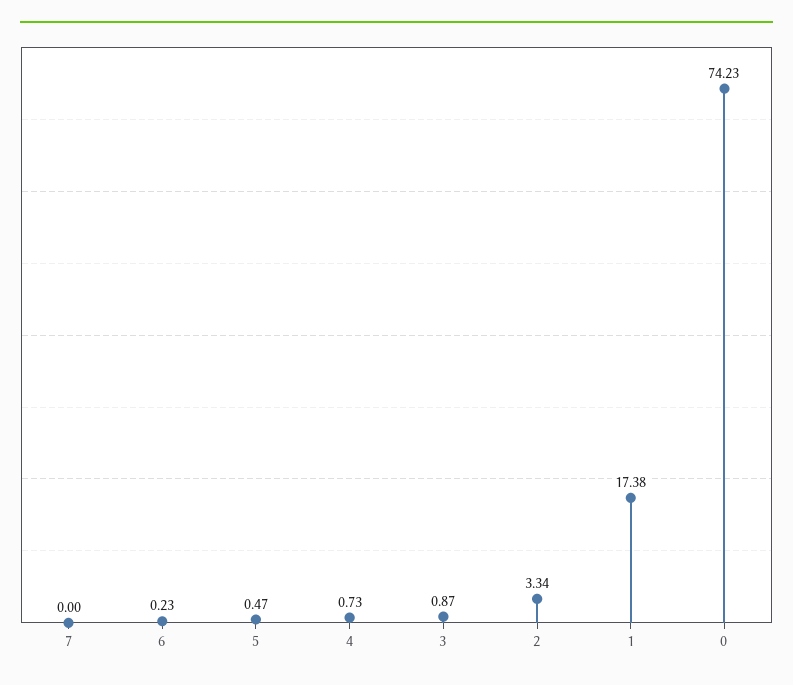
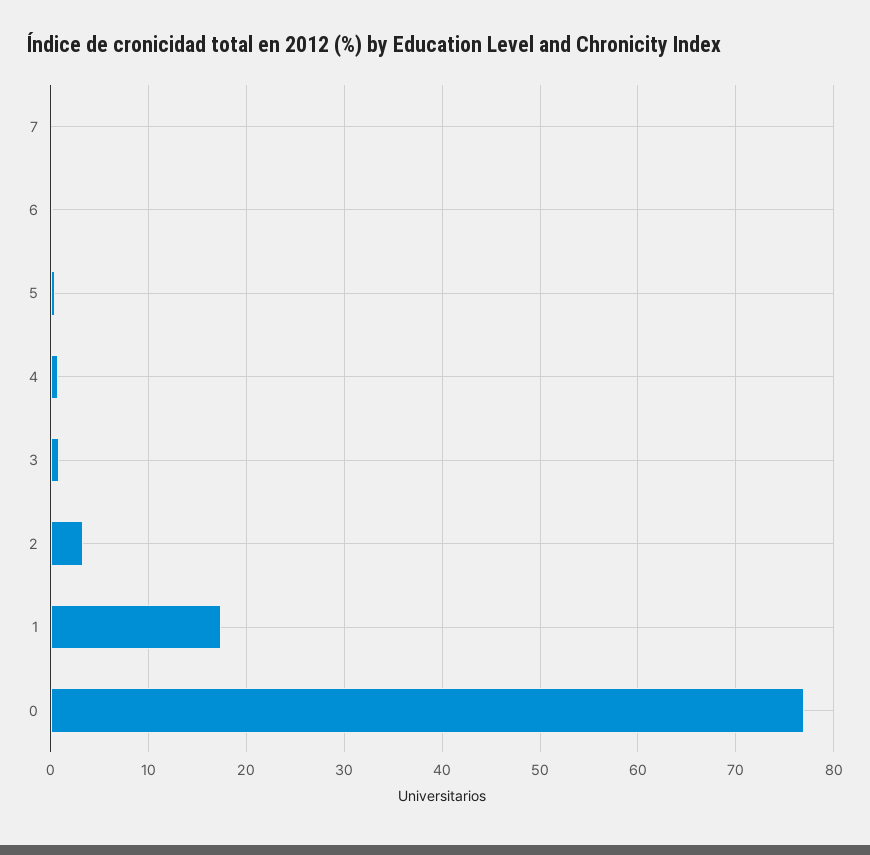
0: 74.23 -> 77

